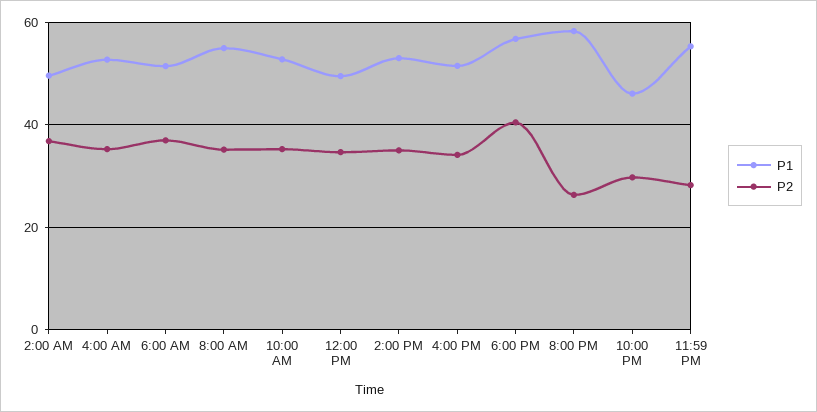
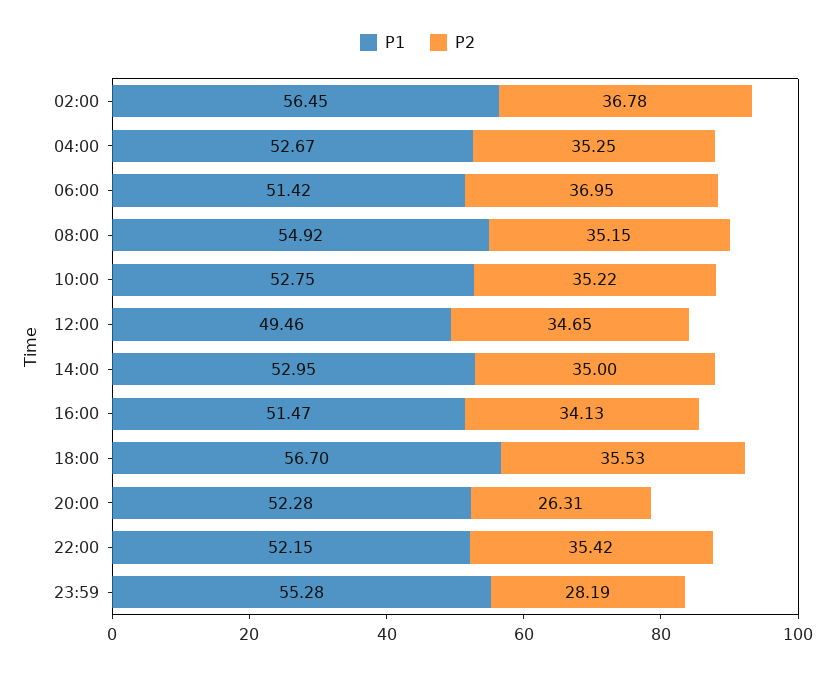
P1, 2:00 AM: 50 -> 56.45
P2, 6:00 PM: 40 -> 35.53
P1, 8:00 PM: 58 -> 52.28
P1, 10:00 PM: 46 -> 52.15
P2, 10:00 PM: 30 -> 35.42

